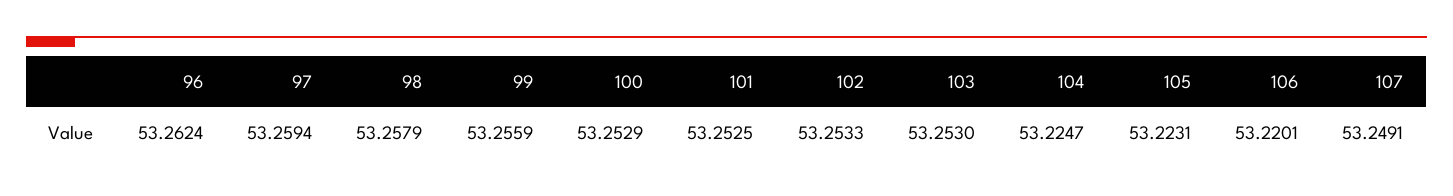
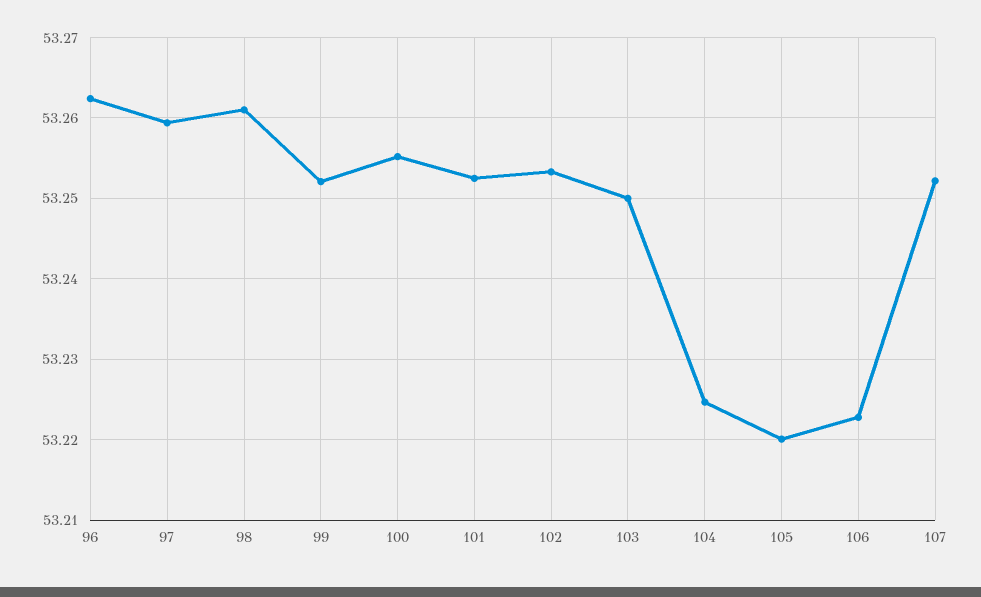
98: 53.2579 -> 53.261
99: 53.2559 -> 53.252
100: 53.2529 -> 53.255
103: 53.253 -> 53.25
105: 53.2231 -> 53.22
106: 53.2201 -> 53.223
107: 53.2491 -> 53.252

